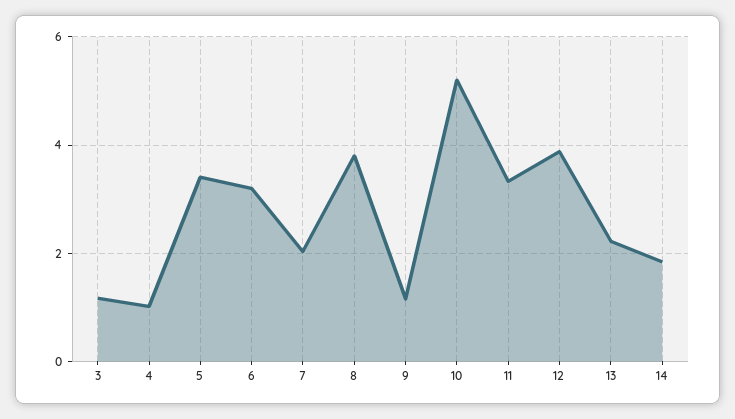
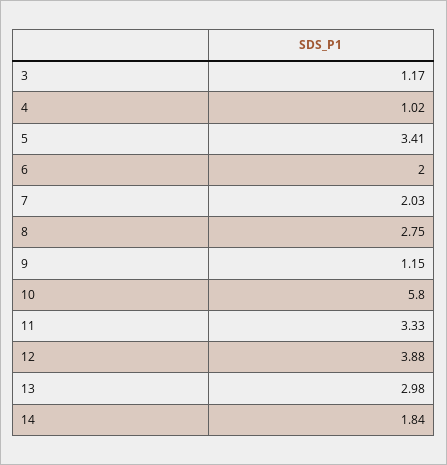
6: 3.2 -> 2
8: 3.8 -> 2.75
10: 5.2 -> 5.8
13: 2.2 -> 2.98

